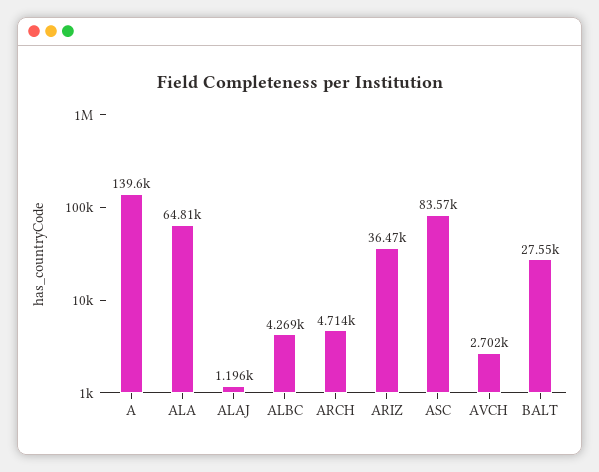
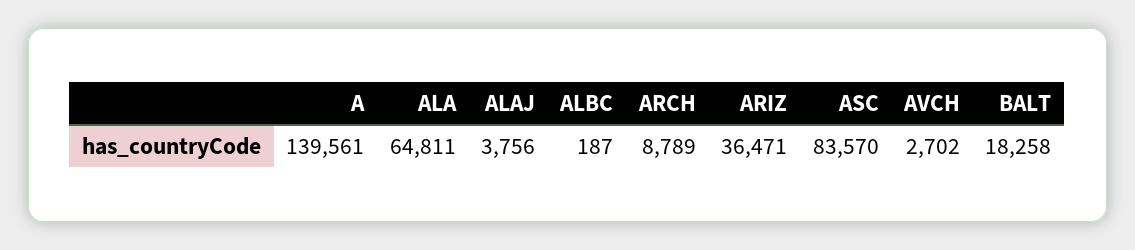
ALAJ: 1196 -> 3756
ALBC: 4269 -> 187
ARCH: 4714 -> 8789
BALT: 27550 -> 18258

